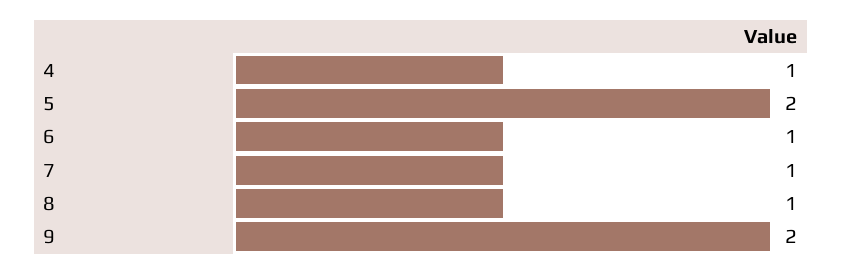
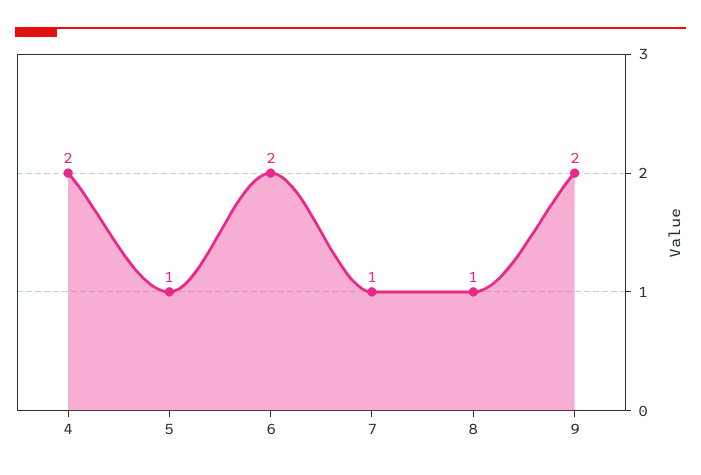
4: 1 -> 2
5: 2 -> 1
6: 1 -> 2

